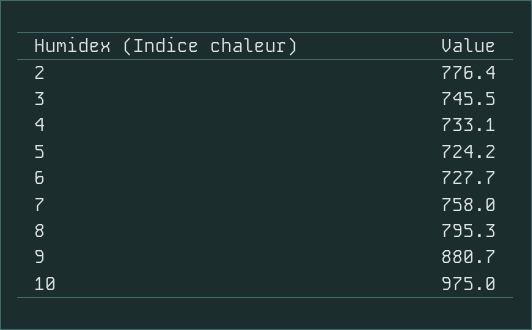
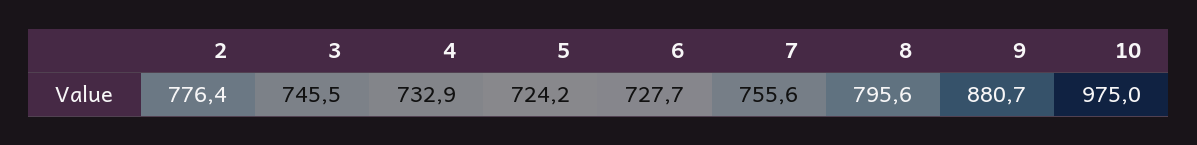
4: 733.1 -> 732.9
7: 758 -> 755.6
8: 795.3 -> 795.6

